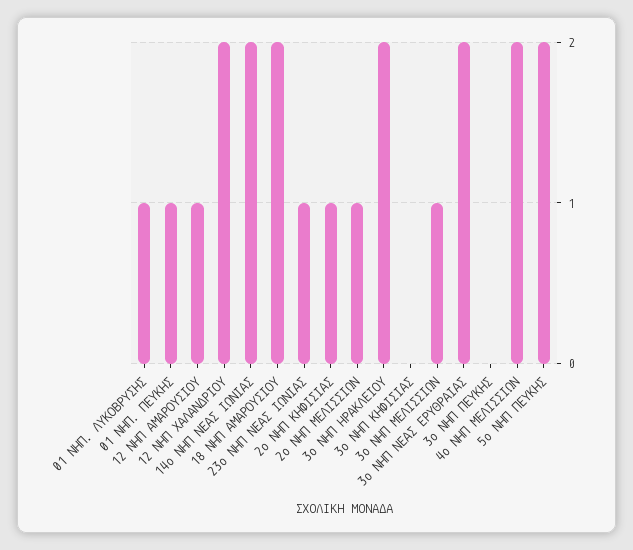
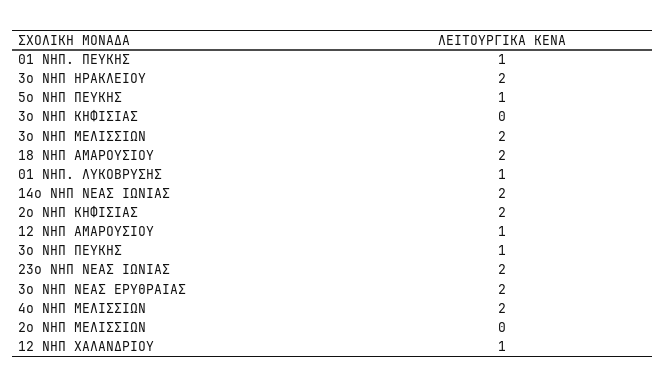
12 ΝΗΠ ΧΑΛΑΝΔΡΙΟΥ: 2 -> 1
23ο ΝΗΠ ΝΕΑΣ ΙΩΝΙΑΣ: 1 -> 2
2ο ΝΗΠ ΚΗΦΙΣΙΑΣ: 1 -> 2
2ο ΝΗΠ ΜΕΛΙΣΣΙΩΝ: 1 -> 0
3ο ΝΗΠ ΜΕΛΙΣΣΙΩΝ: 1 -> 2
3ο ΝΗΠ ΠΕΥΚΗΣ: 0 -> 1
5ο ΝΗΠ ΠΕΥΚΗΣ: 2 -> 1

